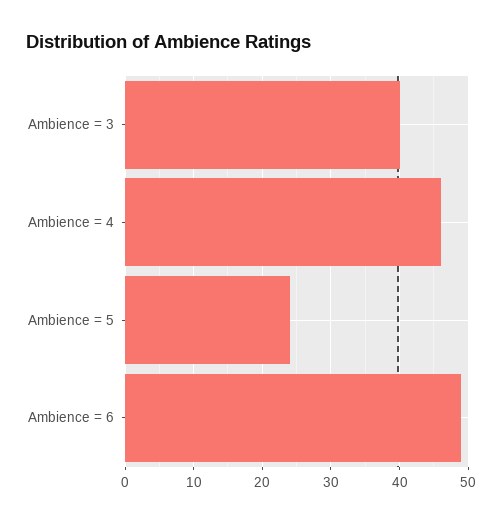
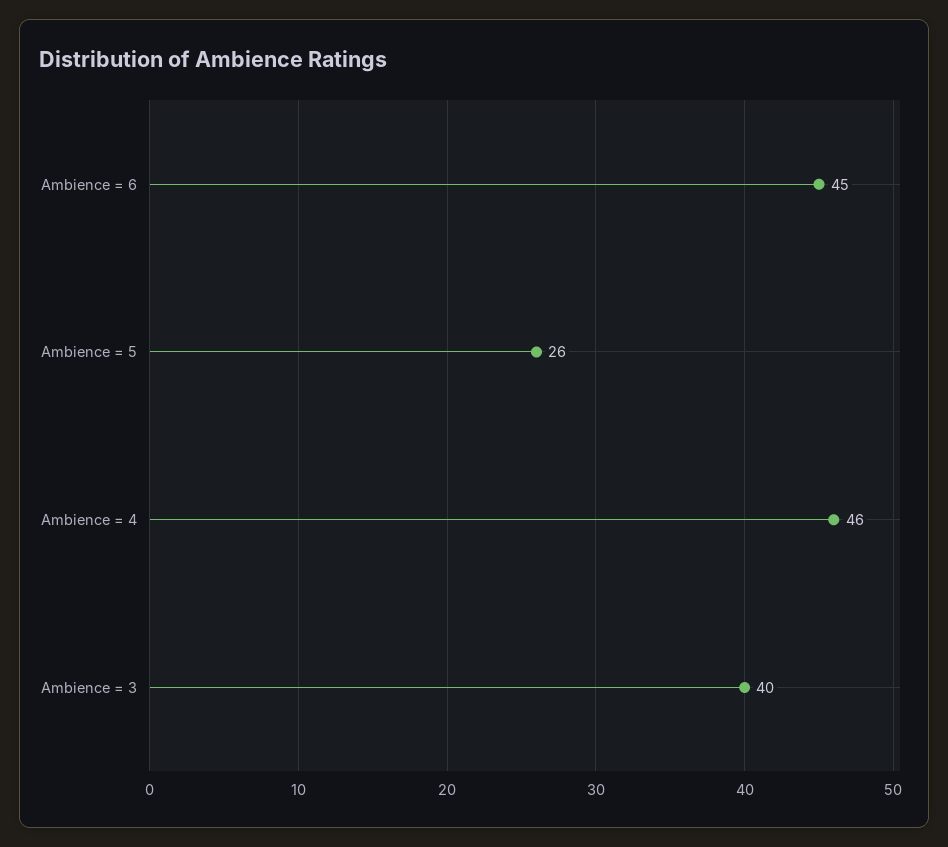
Ambience = 5: 24 -> 26
Ambience = 6: 49 -> 45

